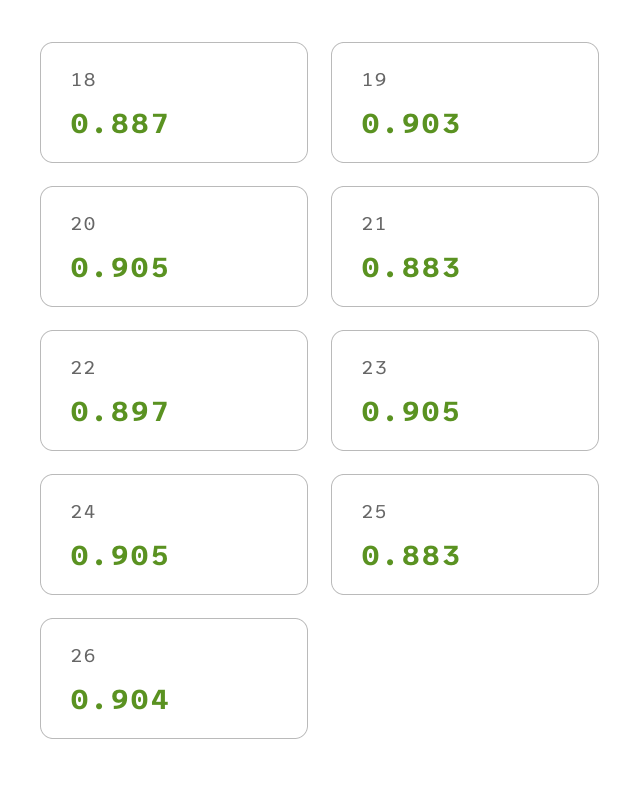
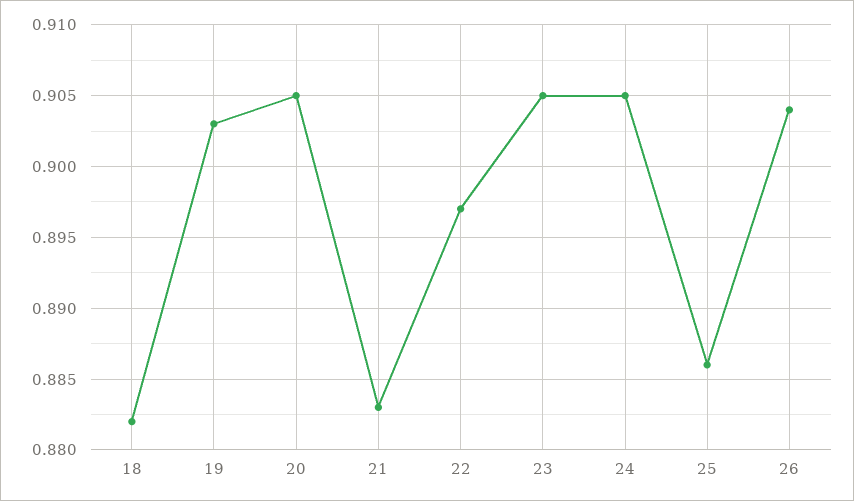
18: 0.887 -> 0.882
25: 0.883 -> 0.886

